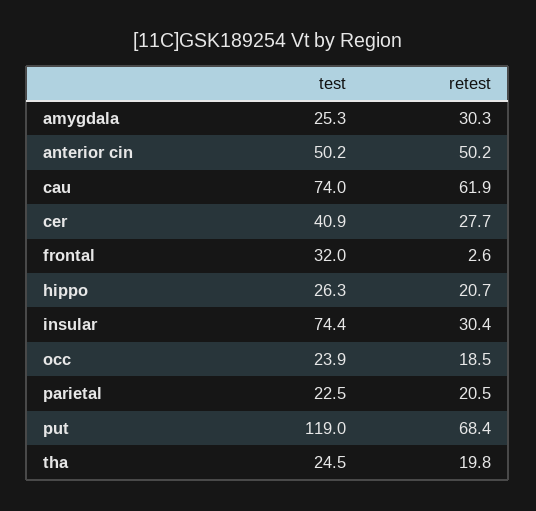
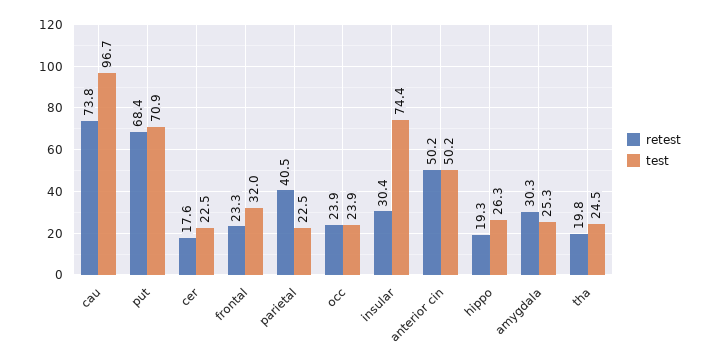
test, cau: 74 -> 96.7
retest, cau: 61.9 -> 73.8
test, cer: 40.9 -> 22.5
retest, cer: 27.7 -> 17.6
retest, frontal: 2.6 -> 23.3
retest, hippo: 20.7 -> 19.3
retest, occ: 18.5 -> 23.9
retest, parietal: 20.5 -> 40.5
test, put: 119 -> 70.9

